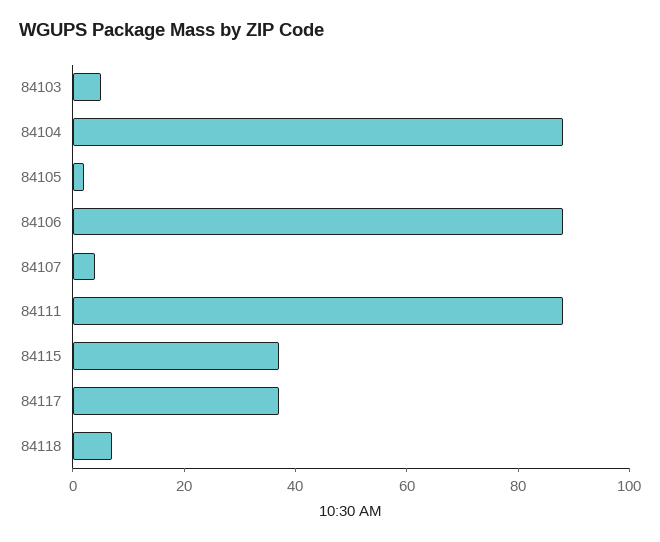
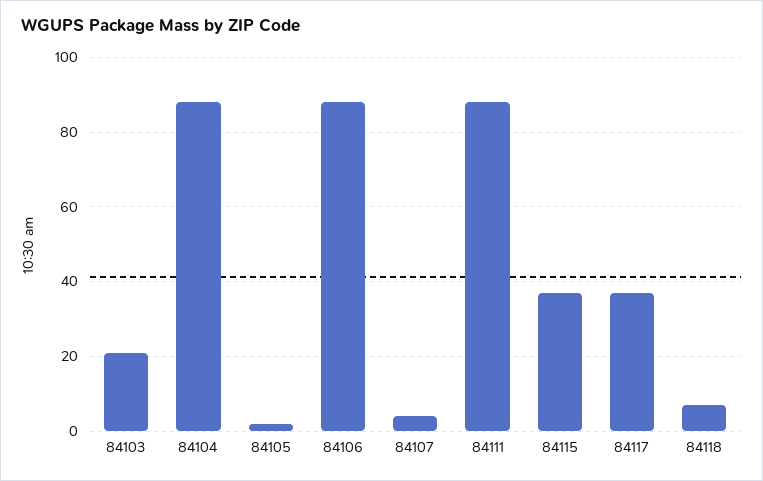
84103: 5 -> 20

